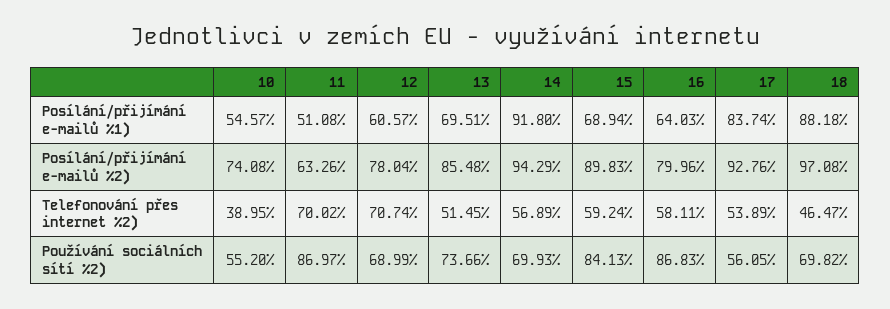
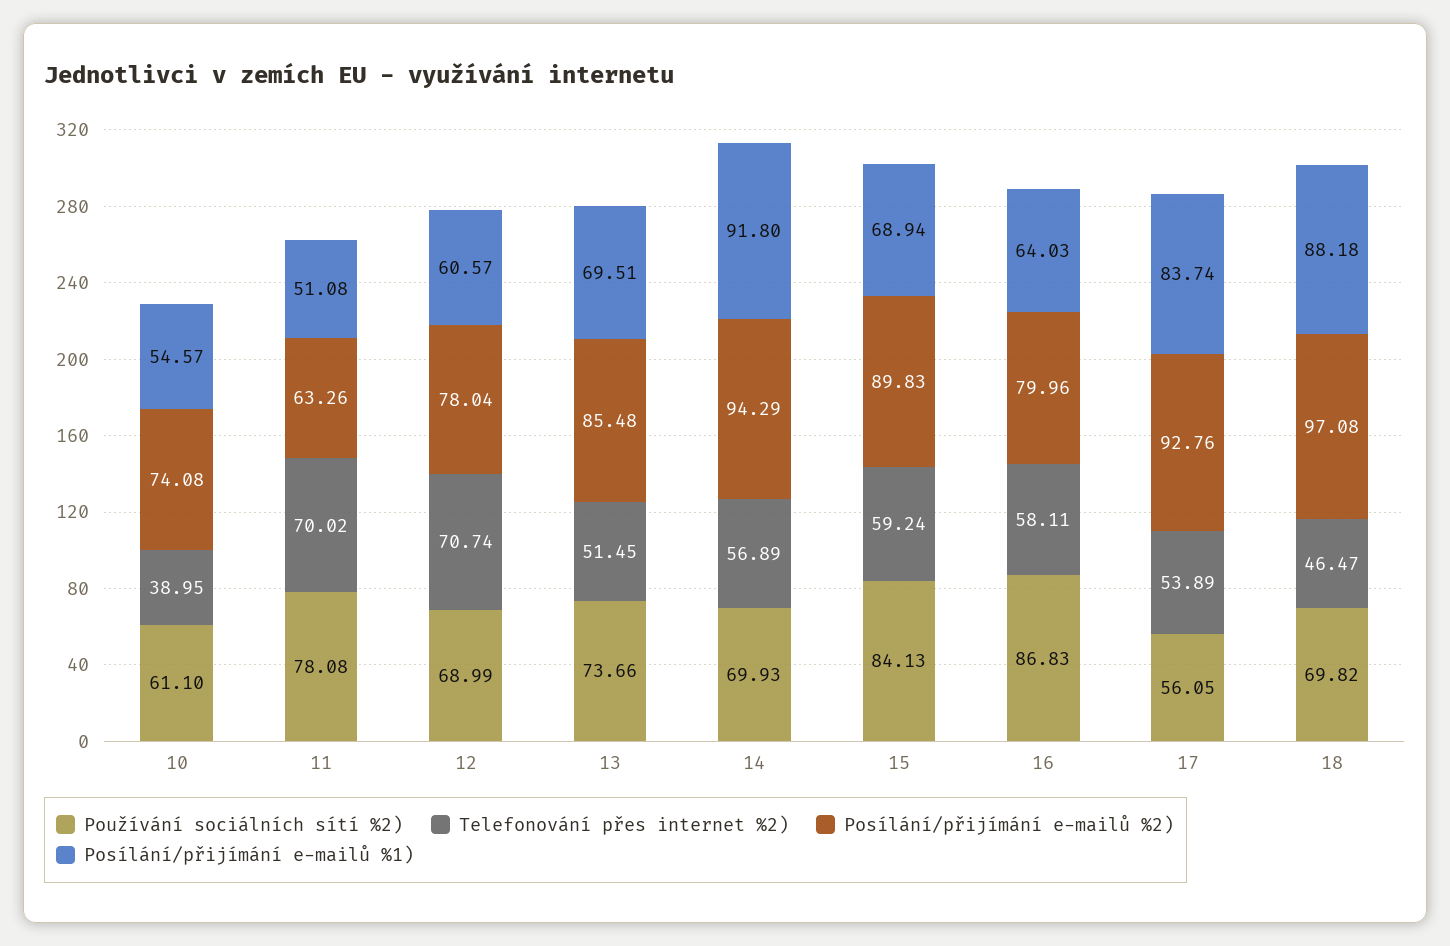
Používání sociálních sítí %2), 10: 55.2 -> 61.1
Používání sociálních sítí %2), 11: 86.97 -> 78.08

